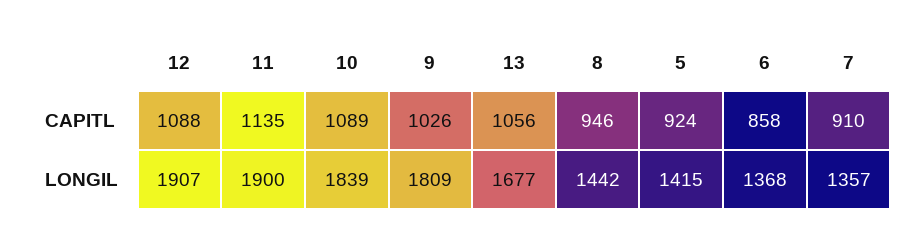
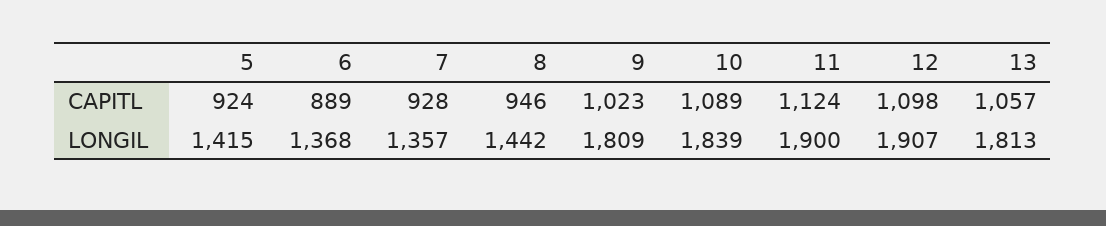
12, CAPITL: 1088 -> 1098
11, CAPITL: 1135 -> 1124
9, CAPITL: 1026 -> 1023
13, CAPITL: 1056 -> 1057
6, CAPITL: 858 -> 889
7, CAPITL: 910 -> 928
13, LONGIL: 1677 -> 1813

